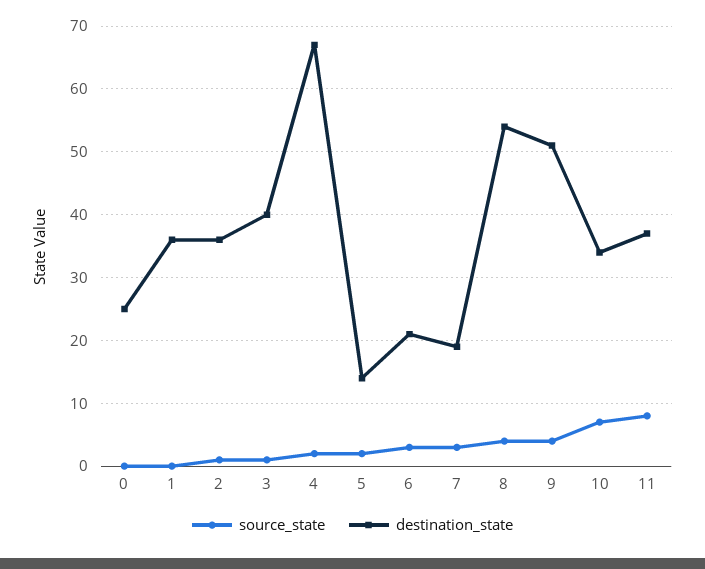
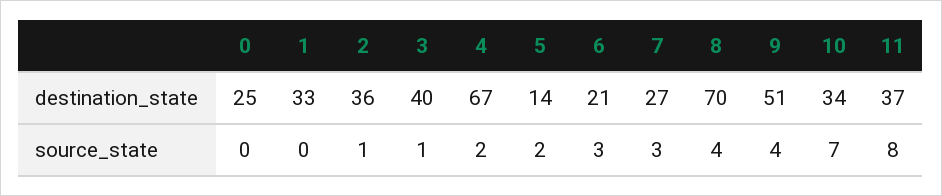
destination_state, 1: 36 -> 33
destination_state, 7: 19 -> 27
destination_state, 8: 54 -> 70

